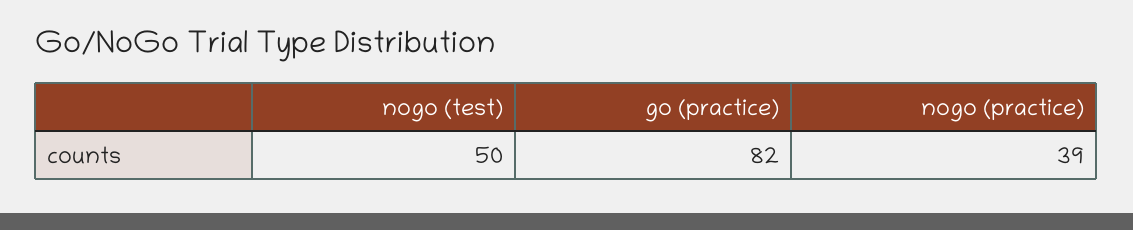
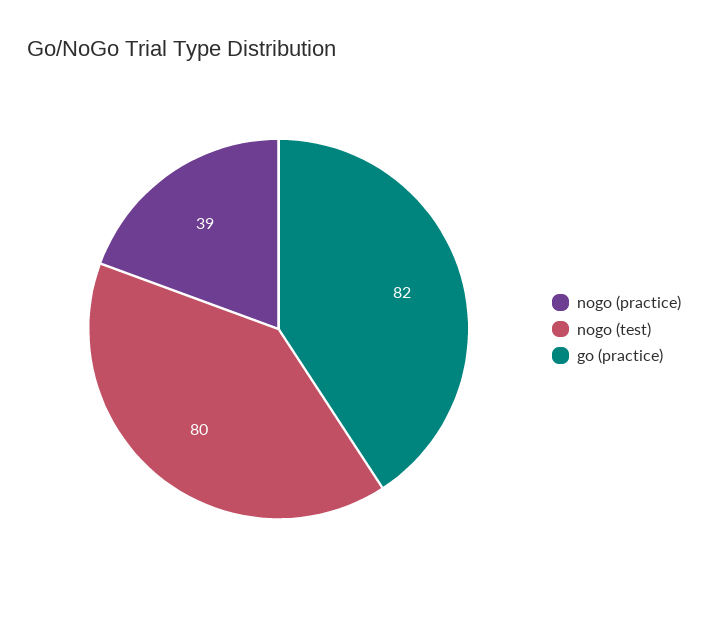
nogo (test): 50 -> 80

